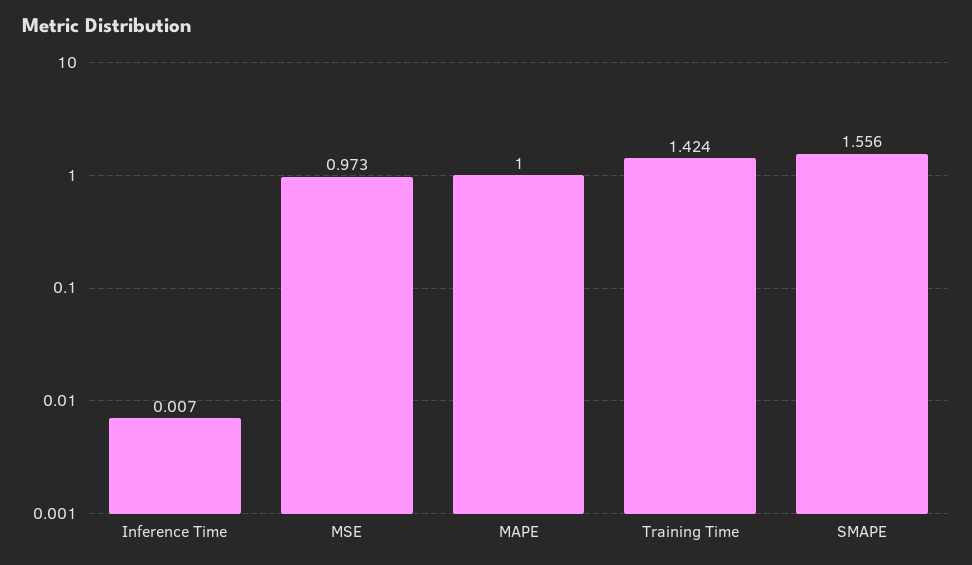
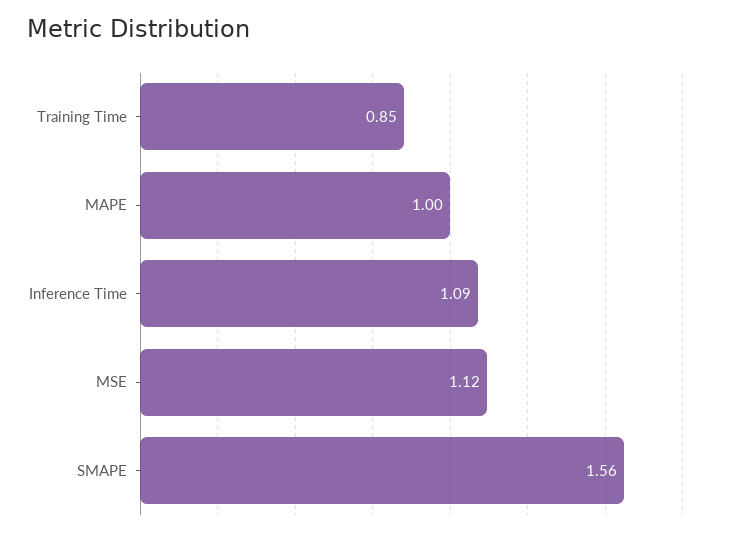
Inference Time: 0.007 -> 1.09
MSE: 0.973 -> 1.12
Training Time: 1.424 -> 0.85

